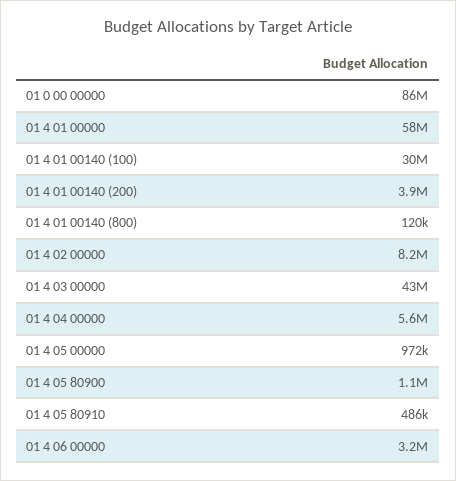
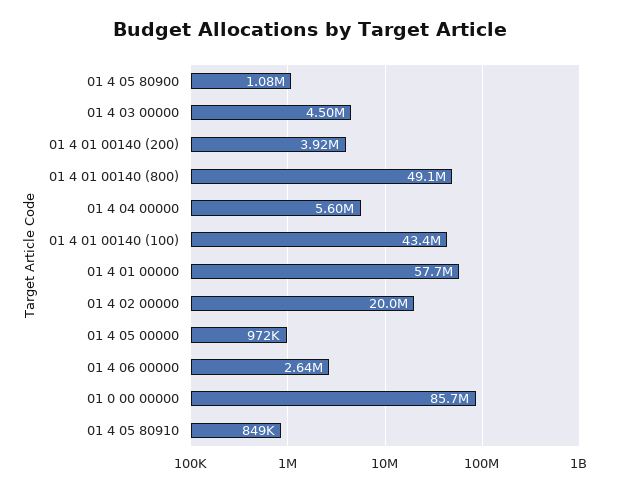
01 4 01 00140 (100): 30000000 -> 43400000
01 4 01 00140 (800): 120000 -> 49100000
01 4 02 00000: 8200000 -> 20000000
01 4 03 00000: 43000000 -> 4500000
01 4 05 80910: 486000 -> 849000
01 4 06 00000: 3200000 -> 2640000

